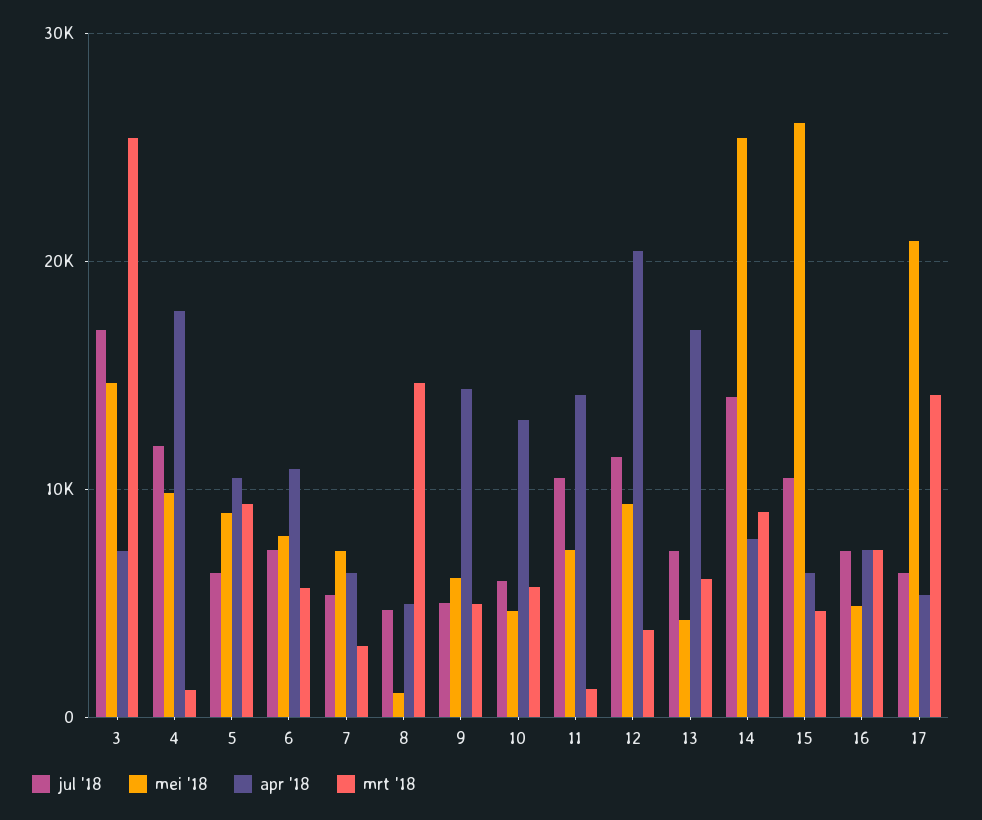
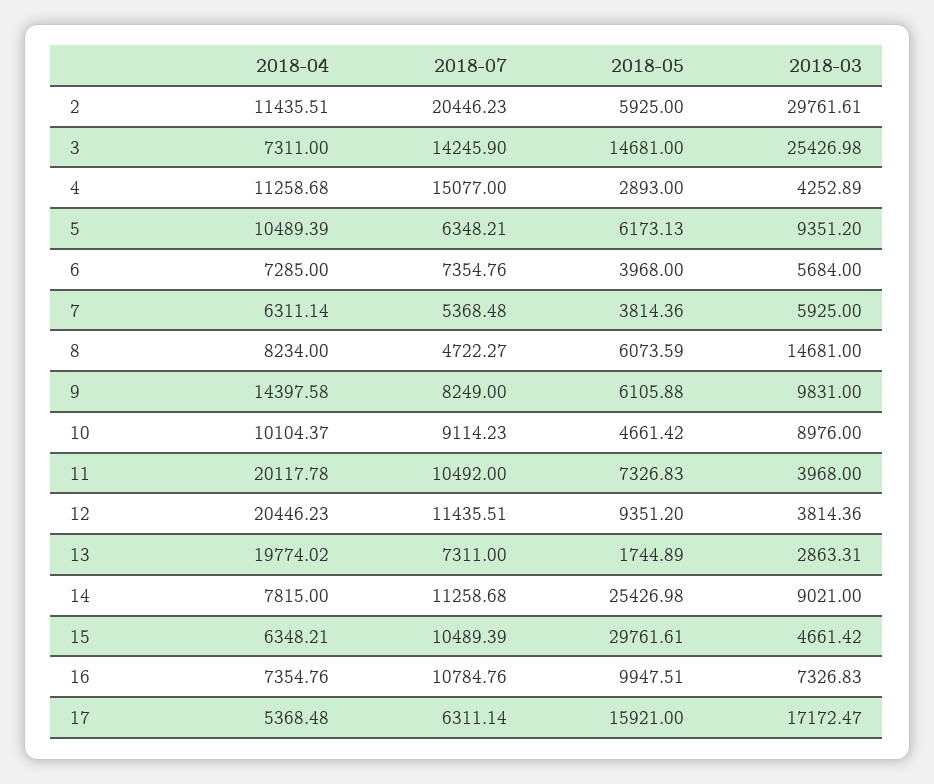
jul '18, 3: 17000 -> 14245.9
jul '18, 4: 12000 -> 15077
mei '18, 4: 10000 -> 2893
apr '18, 4: 18000 -> 11258.68
mrt '18, 4: 1000 -> 4252.89
mei '18, 5: 9000 -> 6173.13
mei '18, 6: 8000 -> 3968
apr '18, 6: 11000 -> 7285
mei '18, 7: 7000 -> 3814.36
mrt '18, 7: 3000 -> 5925
mei '18, 8: 1000 -> 6073.59
apr '18, 8: 5000 -> 8234
jul '18, 9: 5000 -> 8249
mrt '18, 9: 5000 -> 9831
jul '18, 10: 6000 -> 9114.23
apr '18, 10: 13000 -> 10104.37
mrt '18, 10: 6000 -> 8976
apr '18, 11: 14000 -> 20117.78
mrt '18, 11: 1000 -> 3968
mei '18, 13: 4000 -> 1744.89
apr '18, 13: 17000 -> 19774.02
mrt '18, 13: 6000 -> 2863.31
jul '18, 14: 14000 -> 11258.68
mei '18, 15: 26000 -> 29761.61
jul '18, 16: 7000 -> 10784.76
mei '18, 16: 5000 -> 9947.51
mei '18, 17: 21000 -> 15921
mrt '18, 17: 14000 -> 17172.47
apr '18, 2: none -> 11435.51
jul '18, 2: none -> 20446.23
mei '18, 2: none -> 5925
mrt '18, 2: none -> 29761.61

